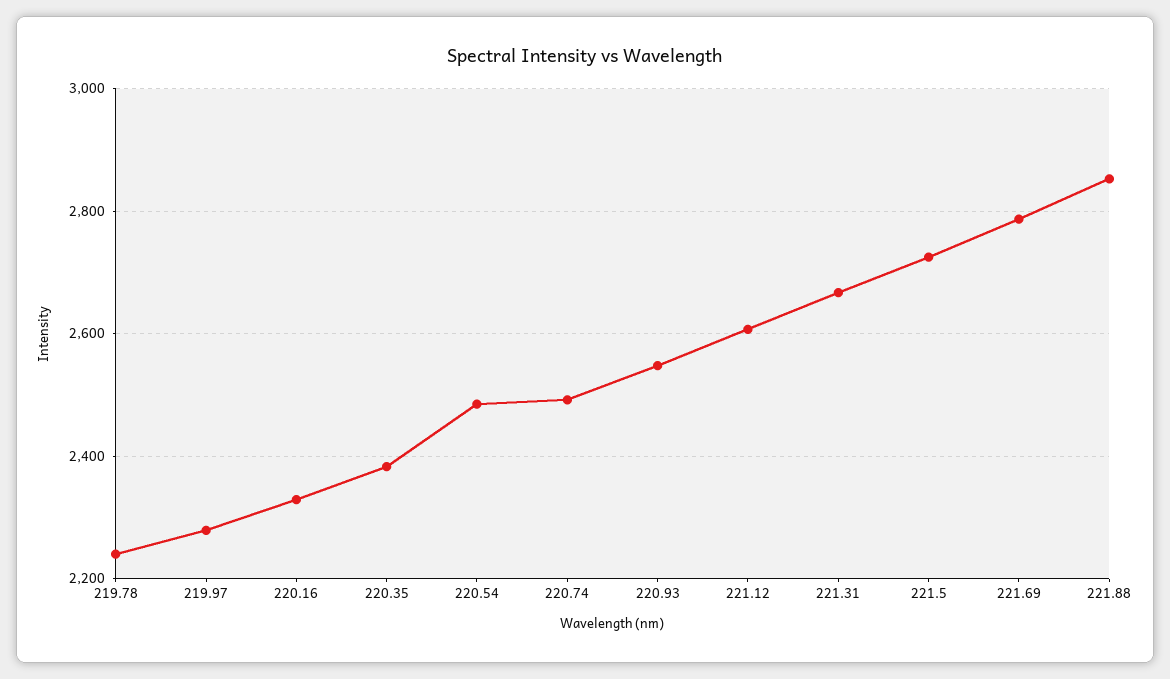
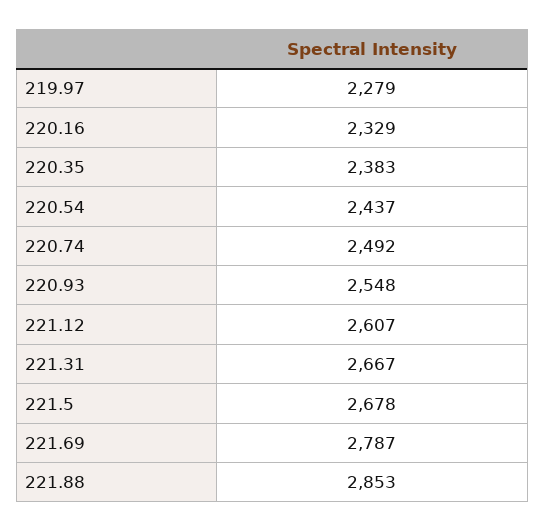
219.78: 2240 -> none
220.54: 2480 -> 2437
221.5: 2720 -> 2678

